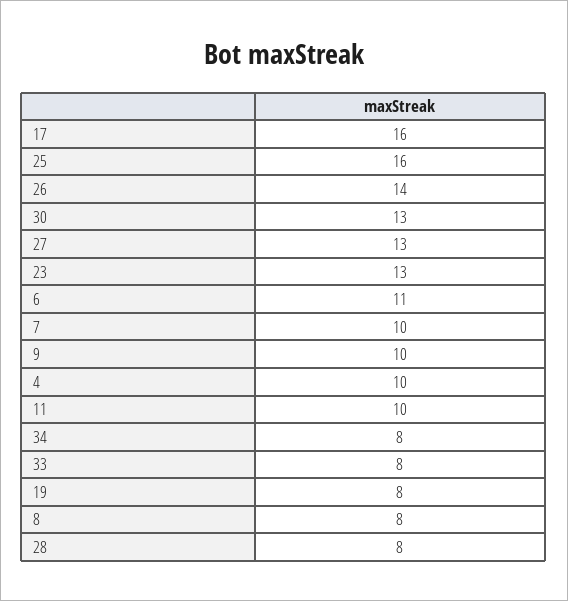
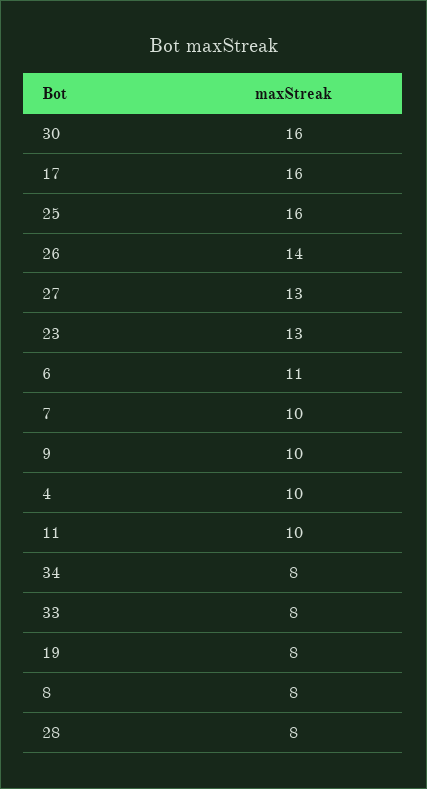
30: 13 -> 16

